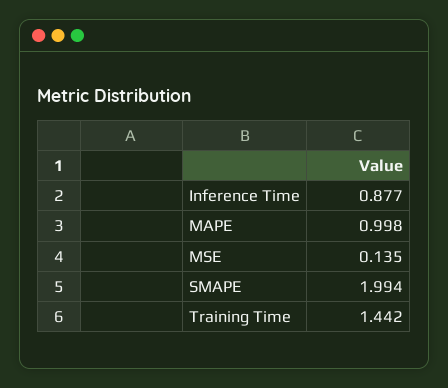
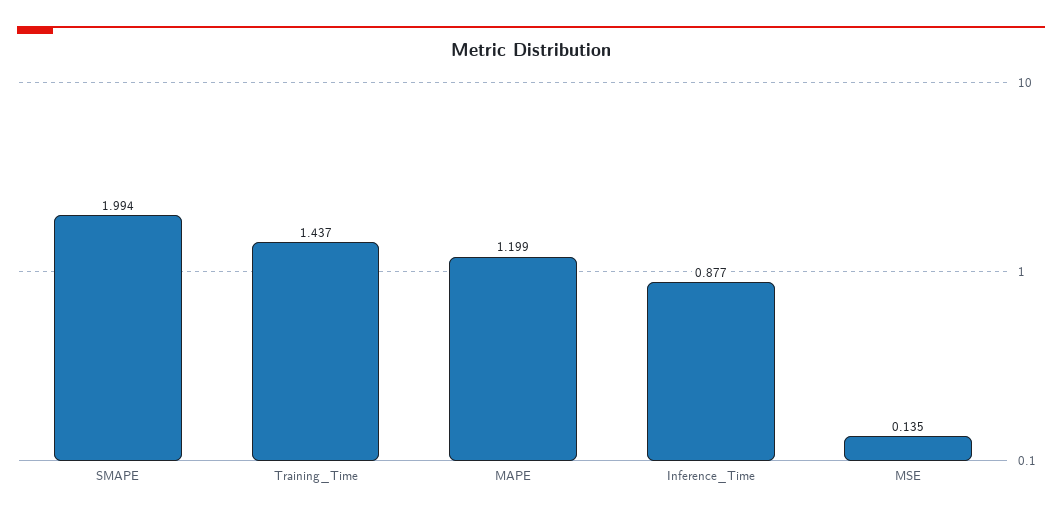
MAPE: 0.998 -> 1.199
Training Time: 1.442 -> 1.437

